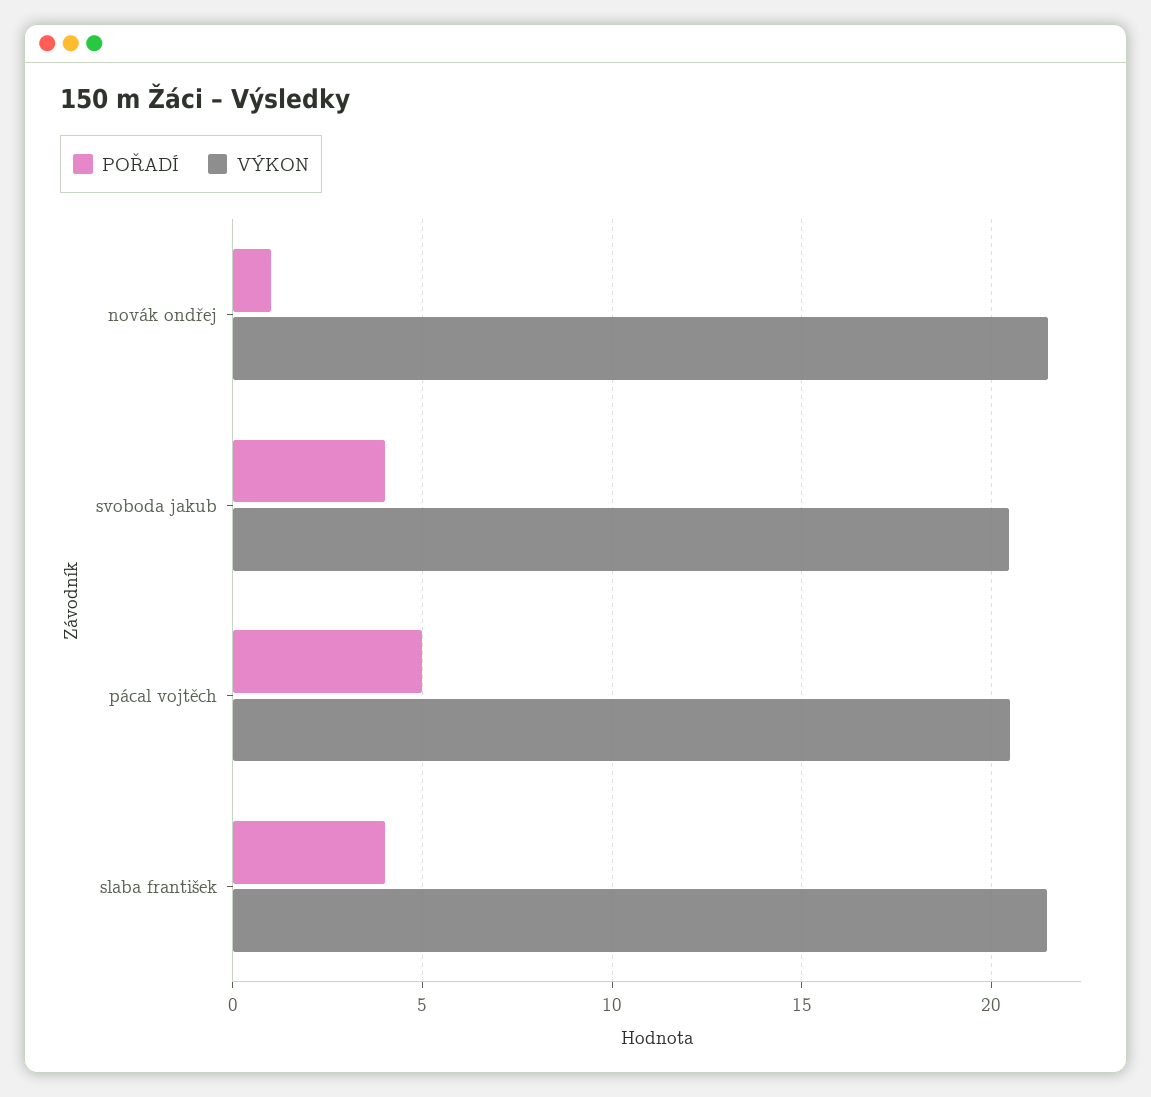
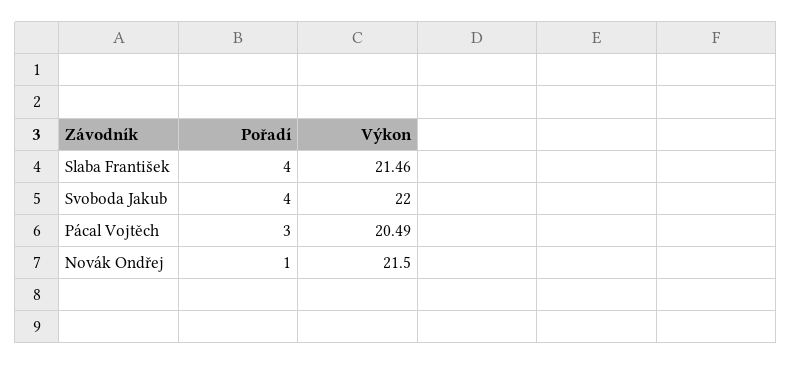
VÝKON, svoboda jakub: 20.5 -> 22
POŘADÍ, pácal vojtěch: 5 -> 3

